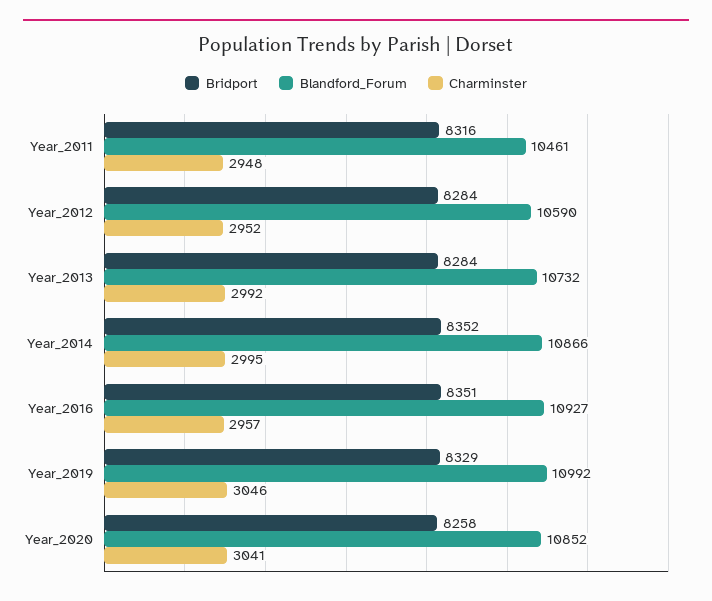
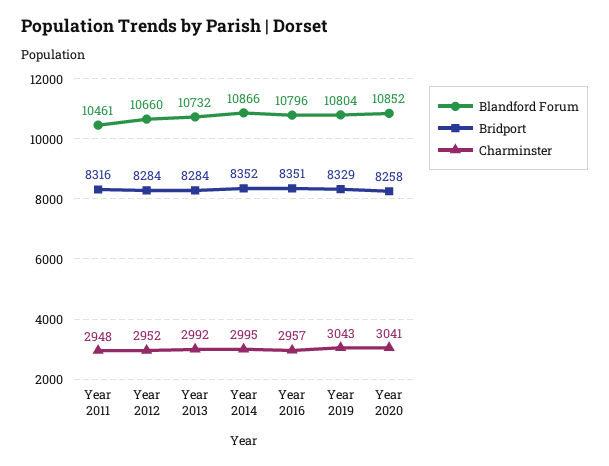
Blandford_Forum, Year_2012: 10590 -> 10660
Blandford_Forum, Year_2016: 10927 -> 10796
Blandford_Forum, Year_2019: 10992 -> 10804
Charminster, Year_2019: 3046 -> 3043

